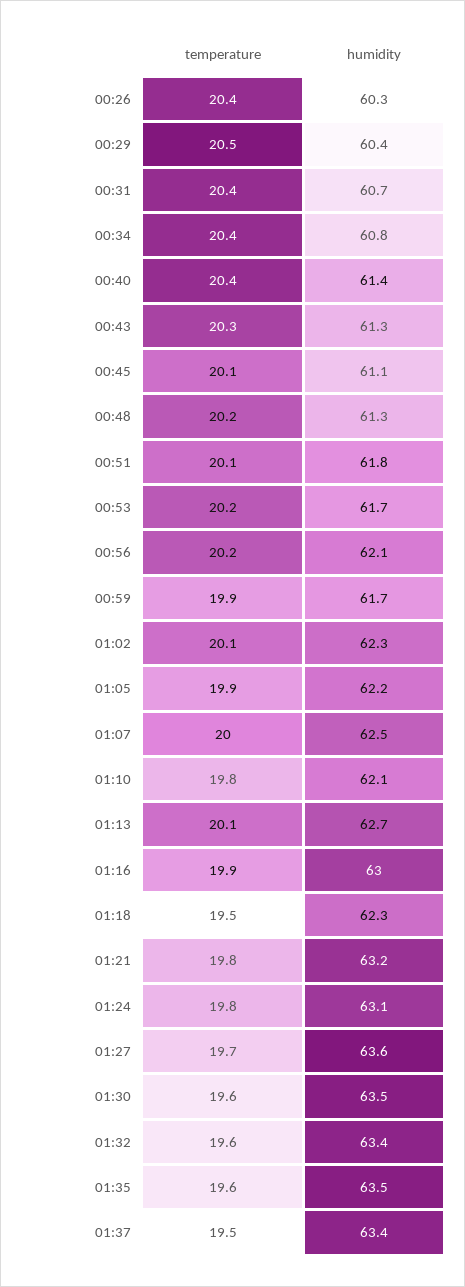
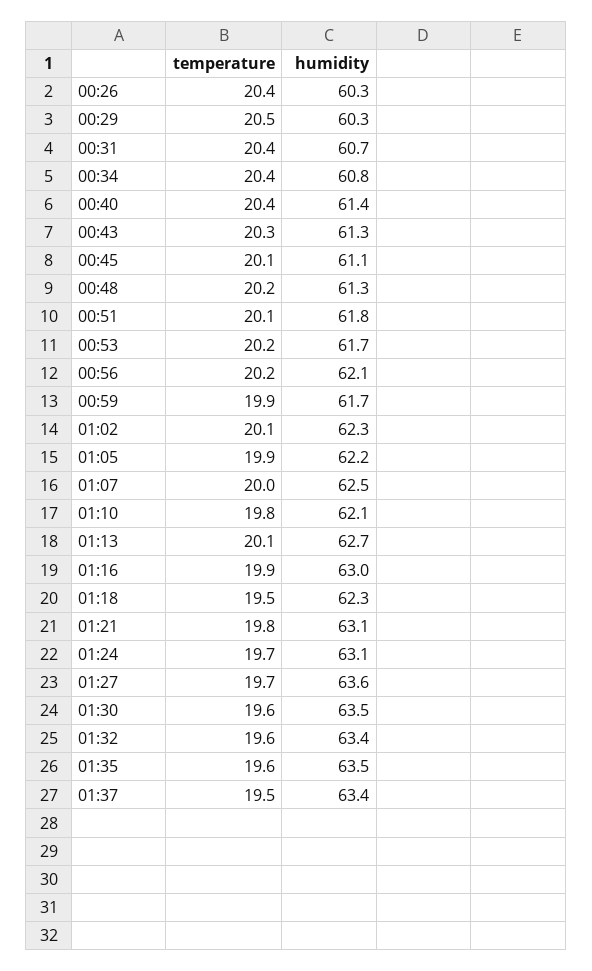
humidity, 00:29: 60.4 -> 60.3
humidity, 01:21: 63.2 -> 63.1
temperature, 01:24: 19.8 -> 19.7

